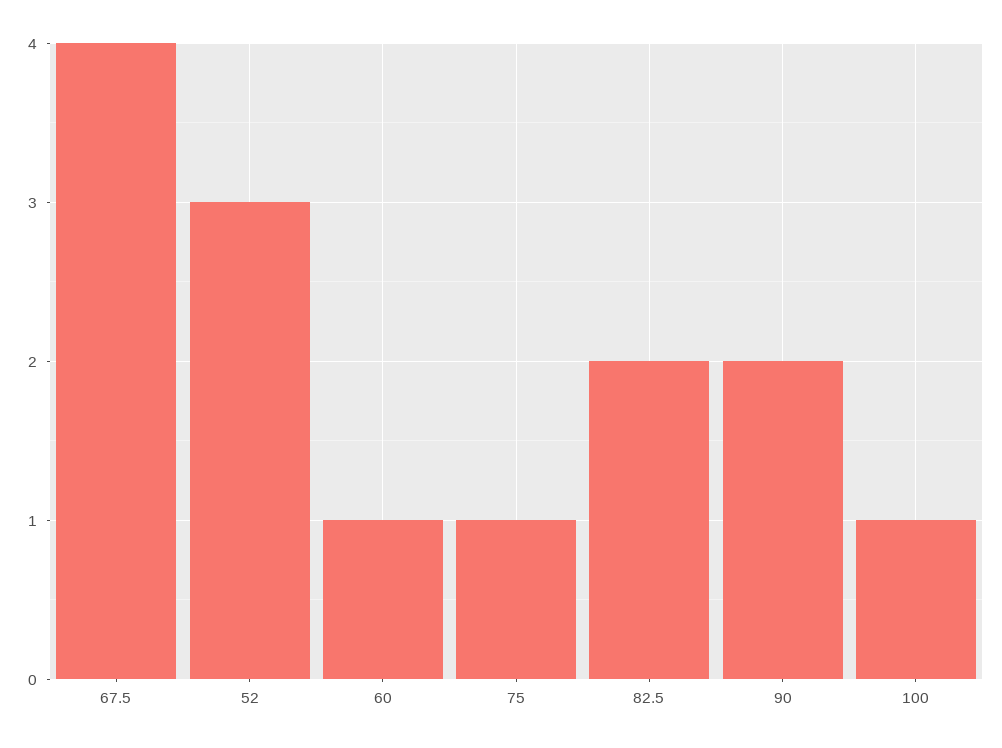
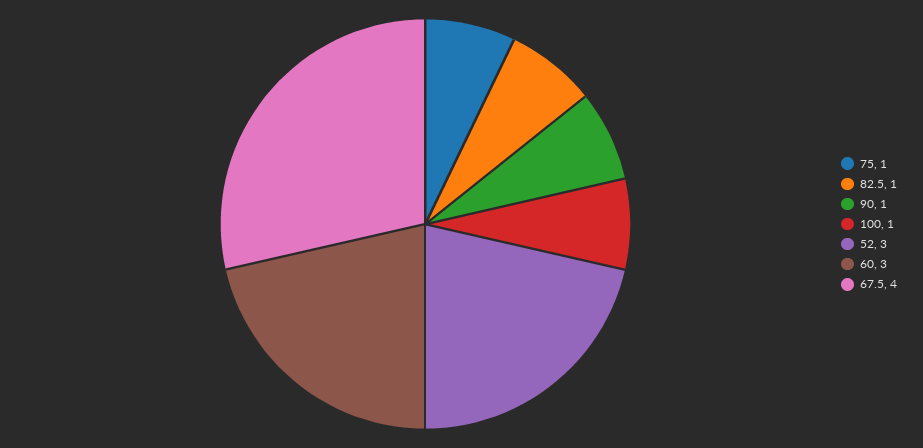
60: 1 -> 3
82.5: 2 -> 1
90: 2 -> 1

